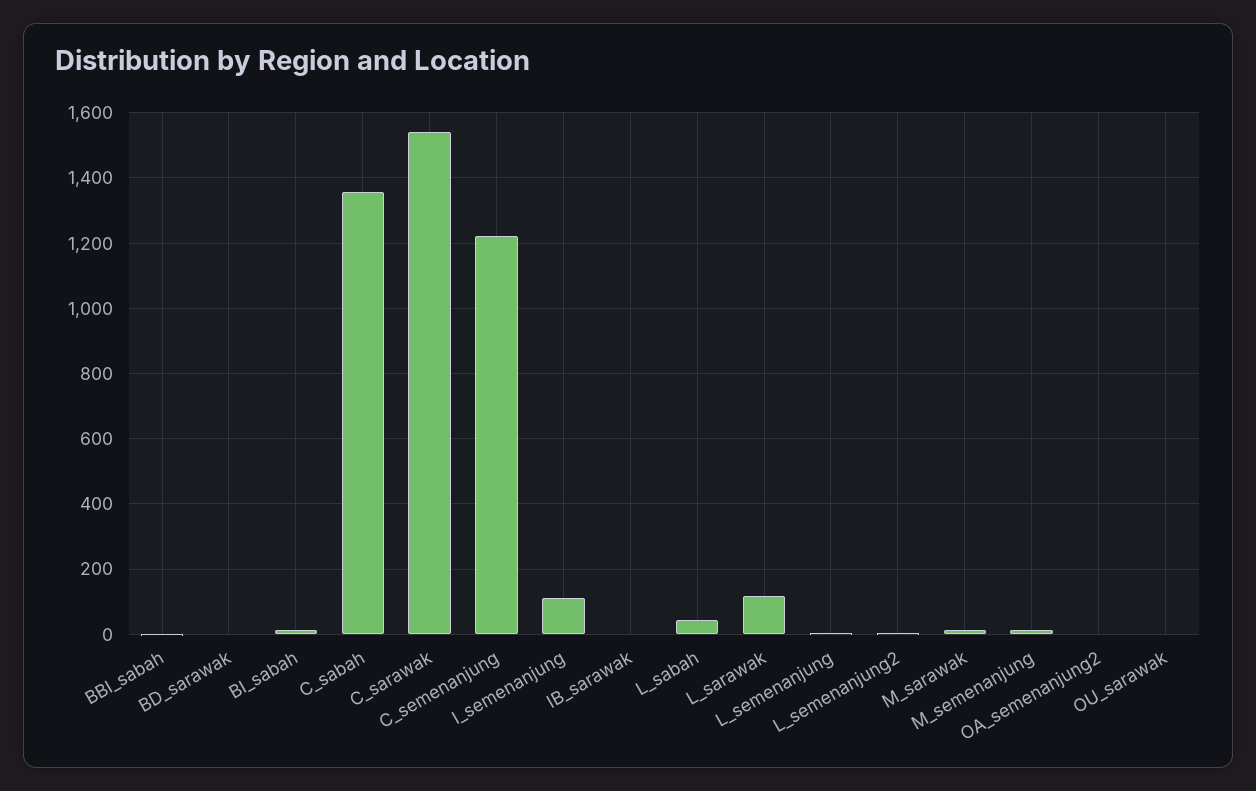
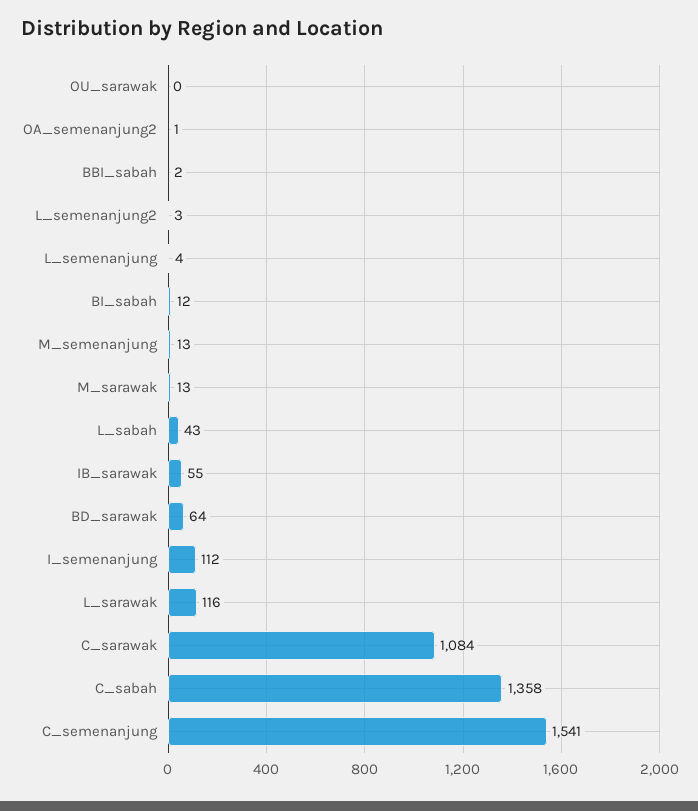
BD_sarawak: 0 -> 64
C_sarawak: 1540 -> 1084
C_semenanjung: 1220 -> 1541
IB_sarawak: 0 -> 55

